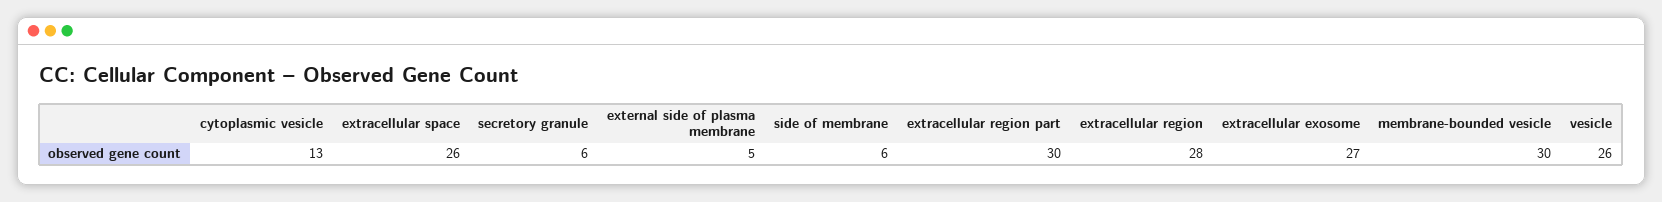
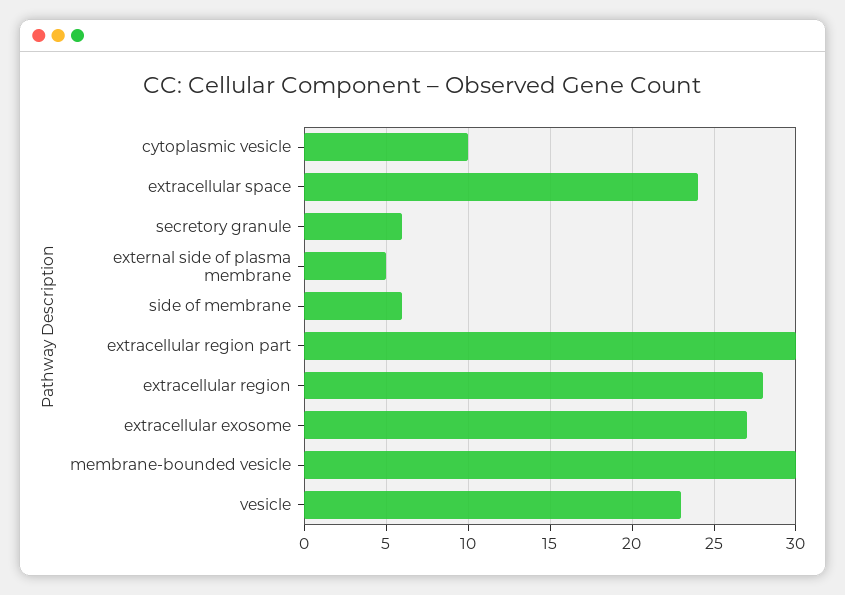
cytoplasmic vesicle: 13 -> 10
extracellular space: 26 -> 24
vesicle: 26 -> 23

